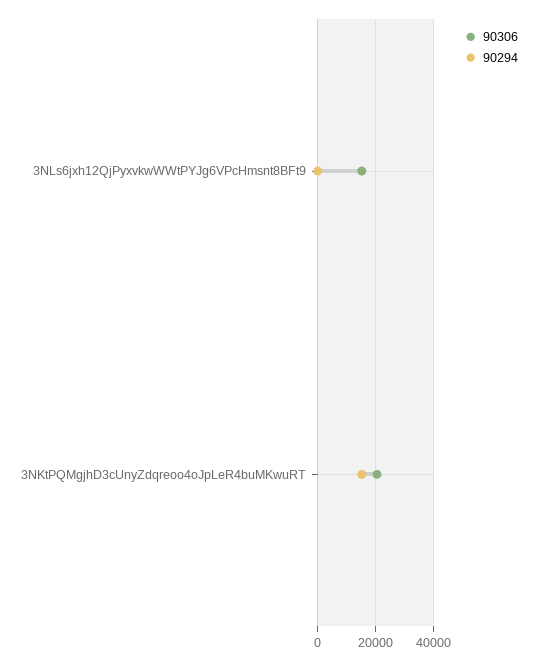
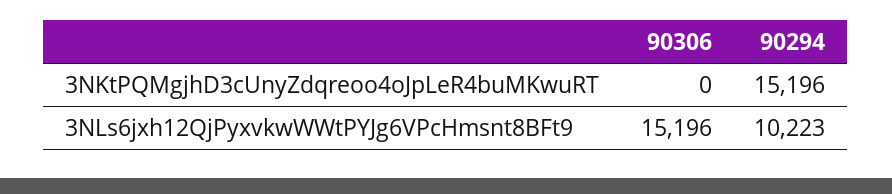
90294, 3NLs6jxh12QjPyxvkwWWtPYJg6VPcHmsnt8BFt9: 0 -> 10223
90306, 3NKtPQMgjhD3cUnyZdqreoo4oJpLeR4buMKwuRT: 20000 -> 0

